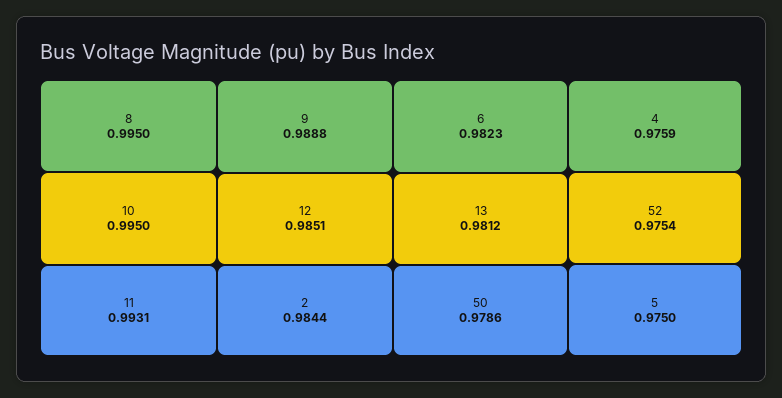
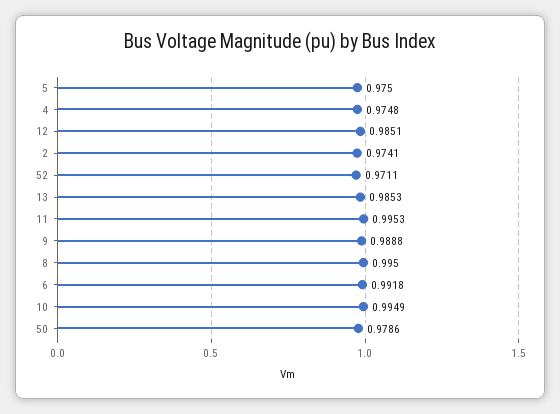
10: 0.995 -> 0.9949
11: 0.9931 -> 0.9953
2: 0.9844 -> 0.9741
6: 0.9823 -> 0.9918
13: 0.9812 -> 0.9853
4: 0.9759 -> 0.9748
52: 0.9754 -> 0.9711

